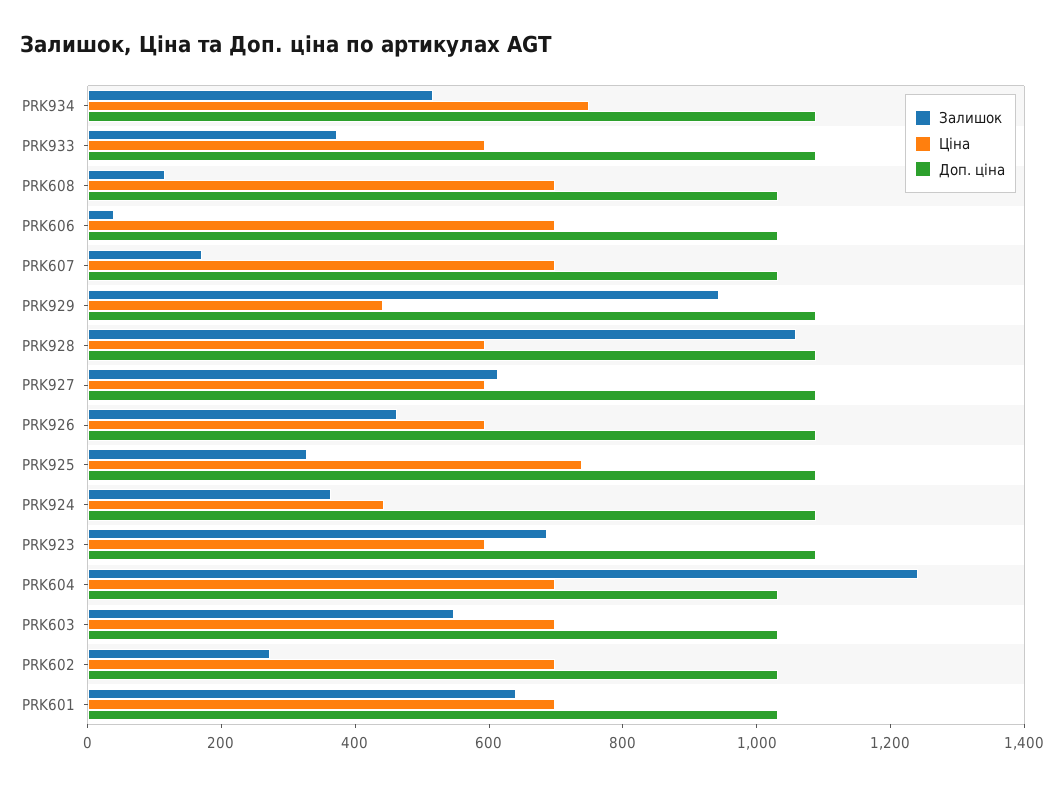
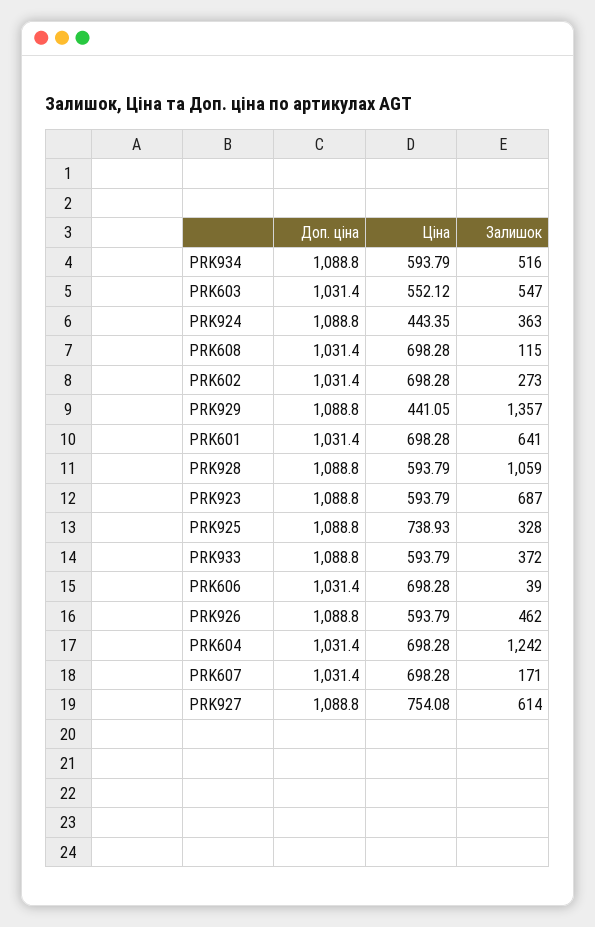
Ціна, PRK934: 750 -> 593.79
Залишок, PRK929: 950 -> 1357
Ціна, PRK927: 600 -> 754.08
Ціна, PRK603: 700 -> 552.12

